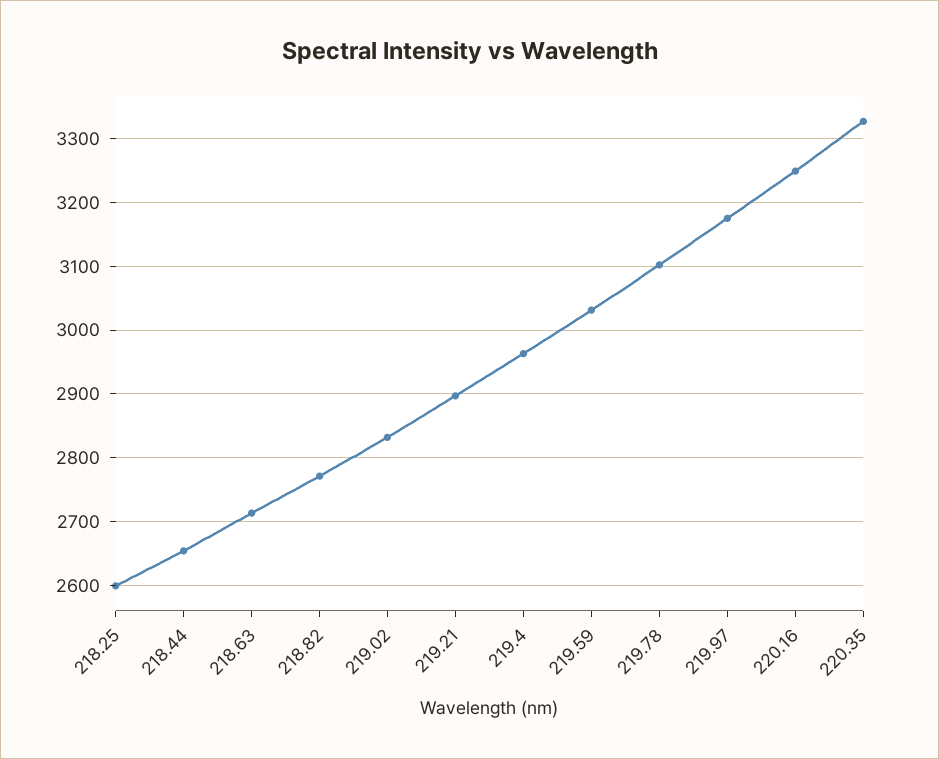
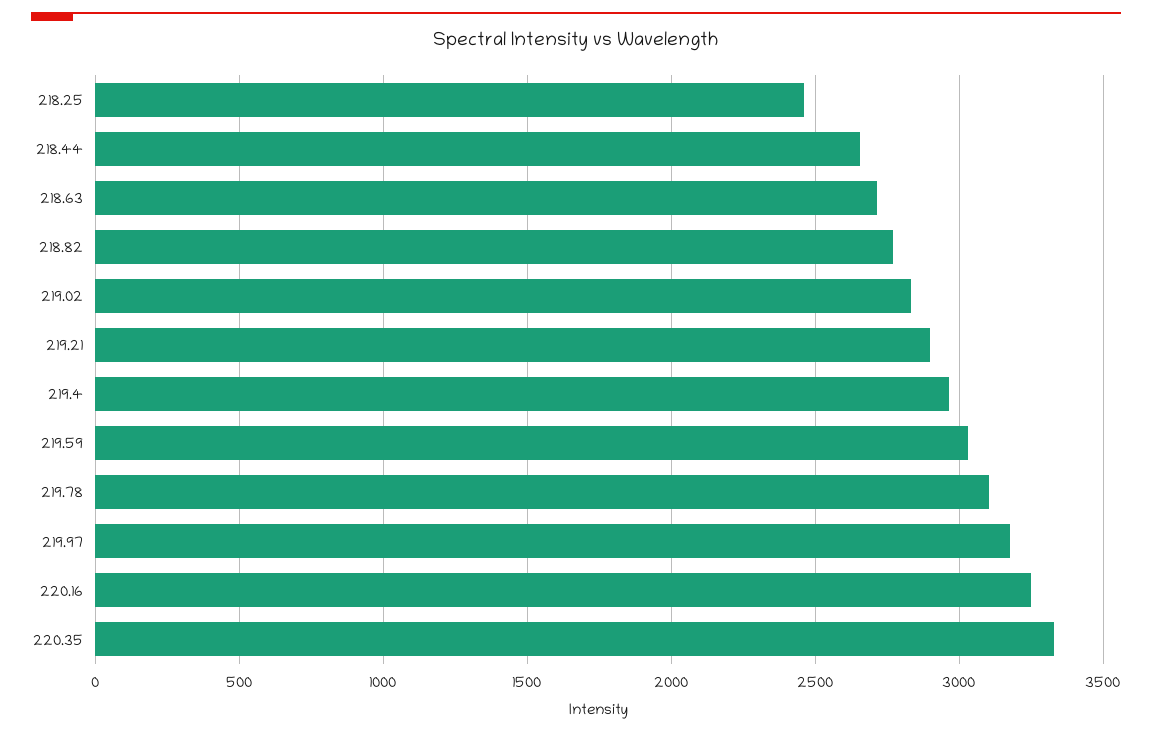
218.25: 2600 -> 2450

